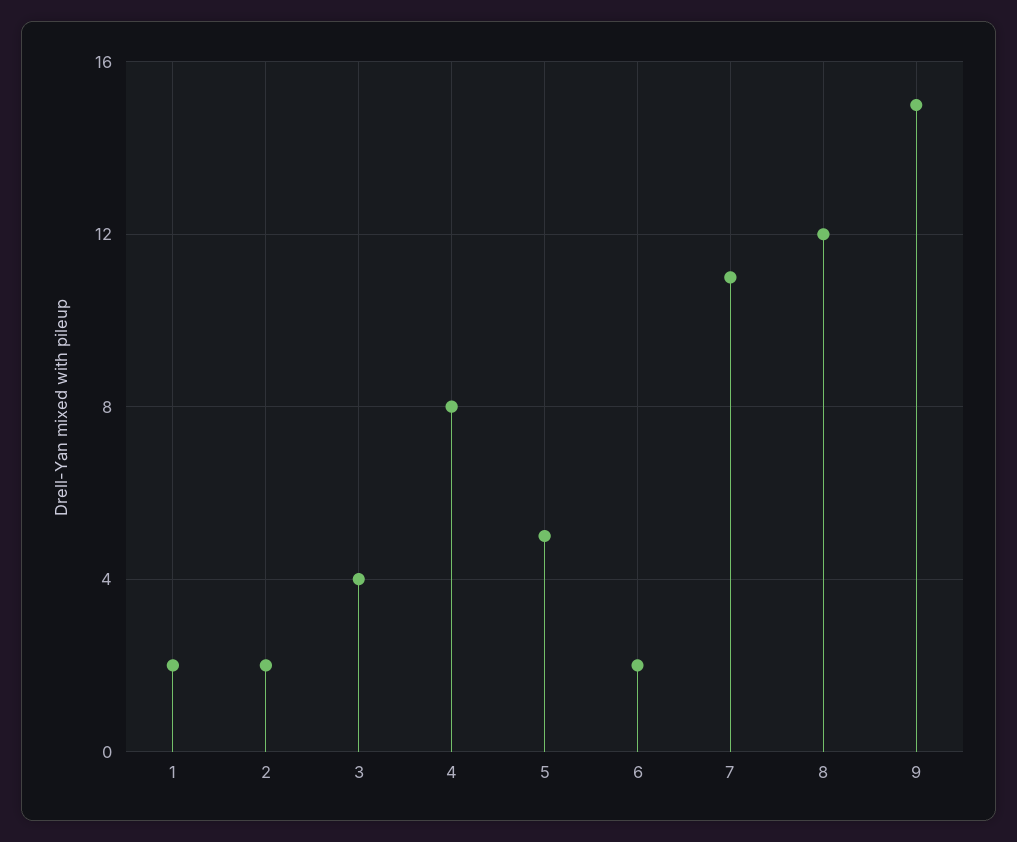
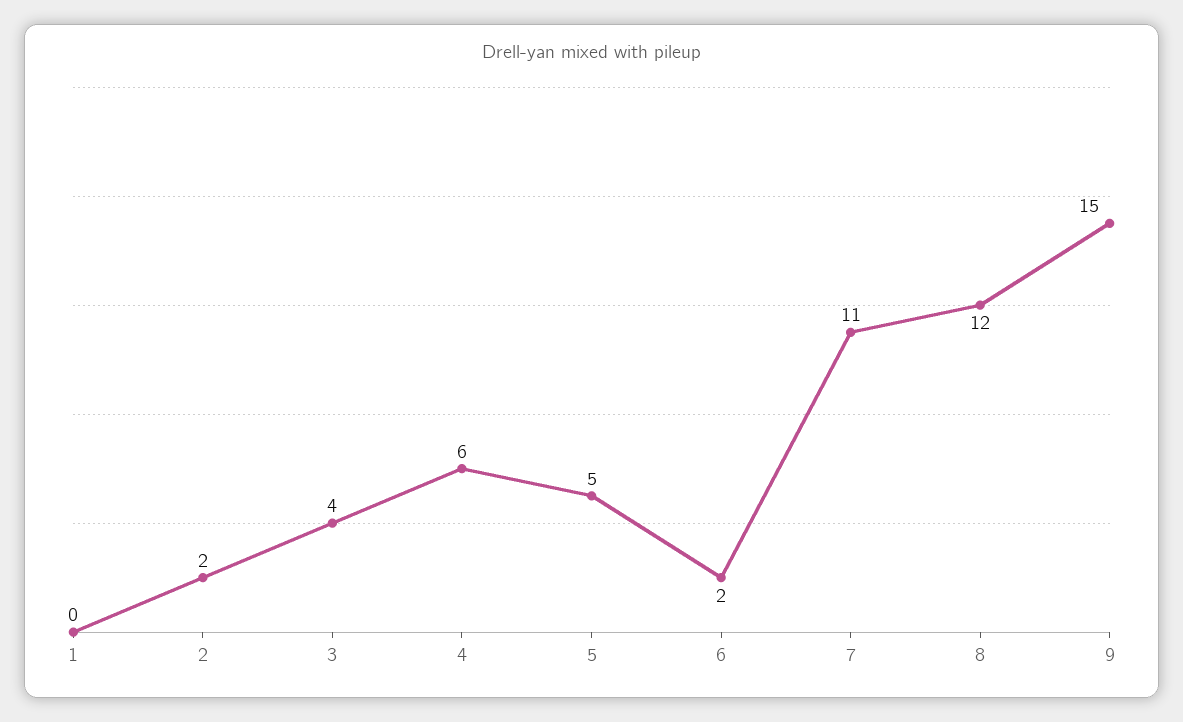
1: 2 -> 0
4: 8 -> 6

